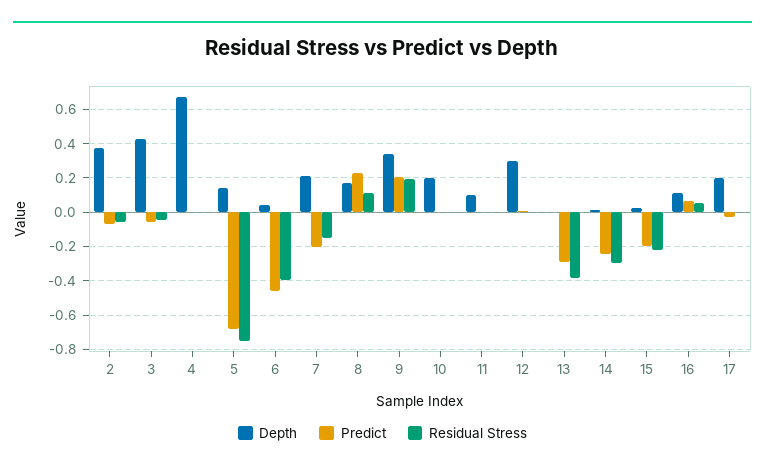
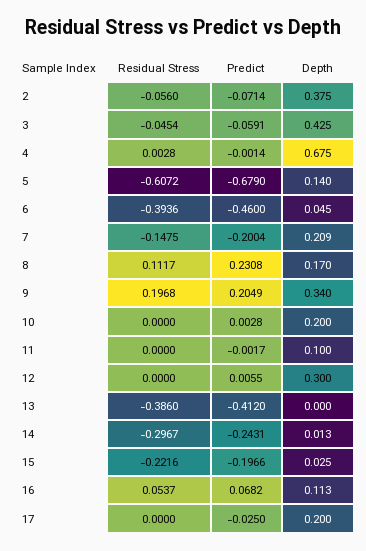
Residual Stress, 5: -0.75 -> -0.6072
Predict, 13: -0.3 -> -0.412

